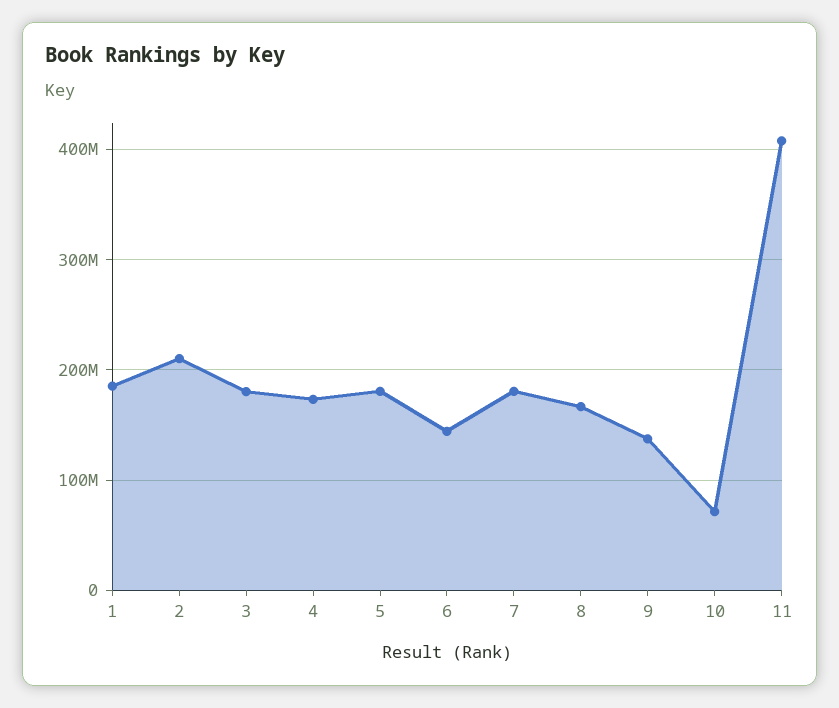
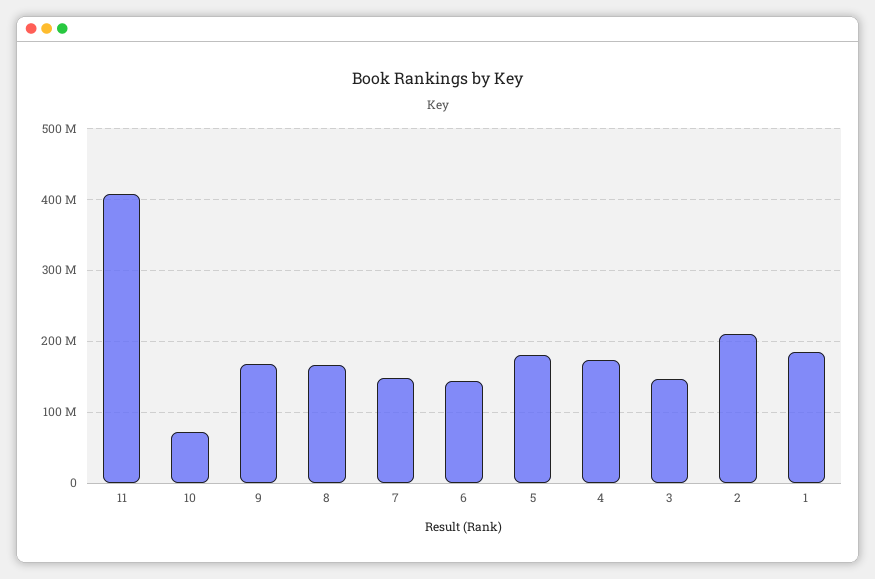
3: 180000000 -> 150000000
7: 180000000 -> 150000000
9: 140000000 -> 170000000

